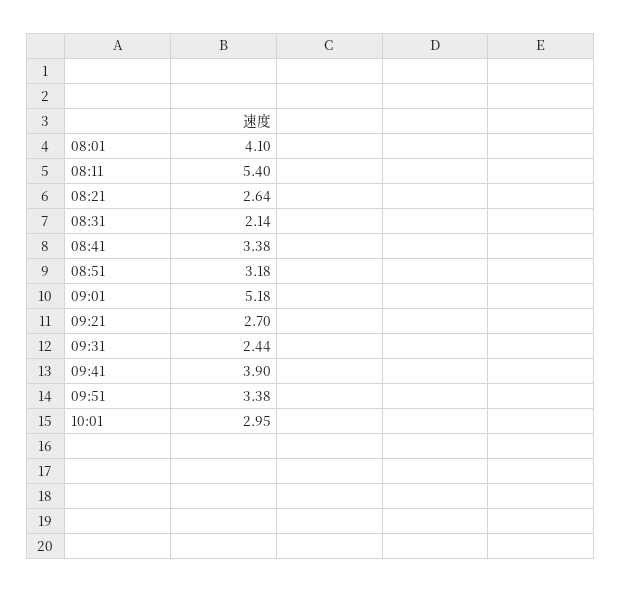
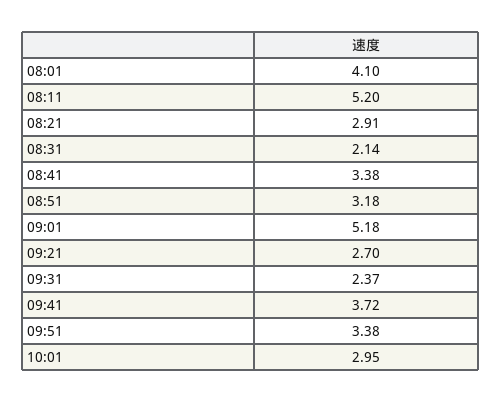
08:11: 5.4 -> 5.2
08:21: 2.64 -> 2.91
09:31: 2.44 -> 2.37
09:41: 3.9 -> 3.72

